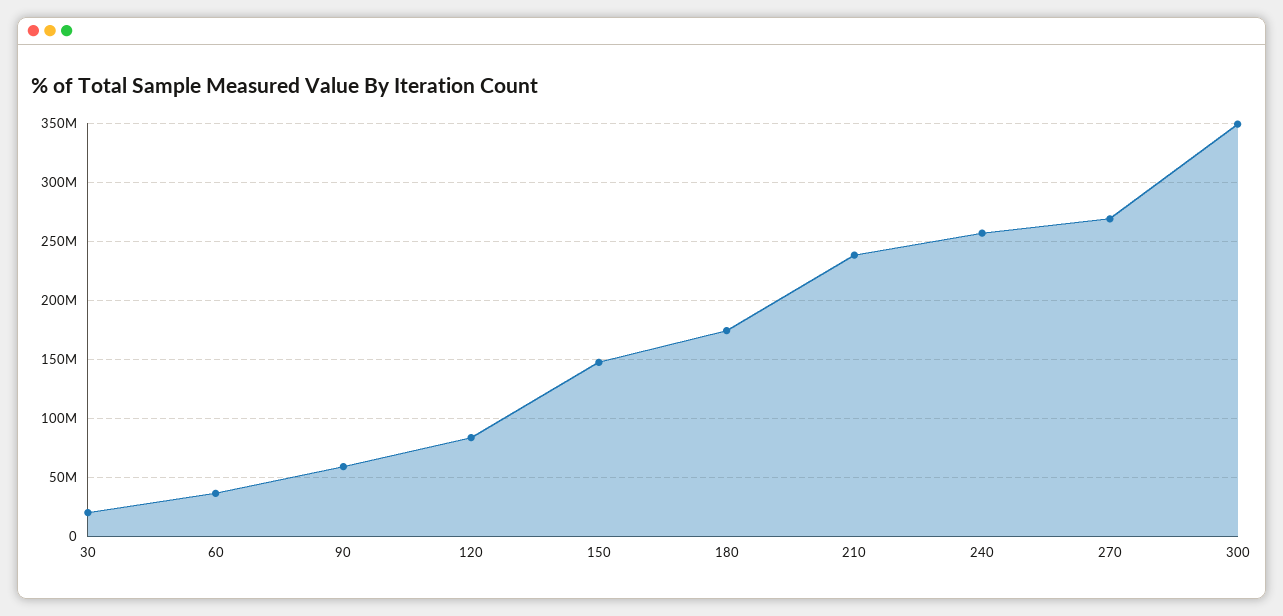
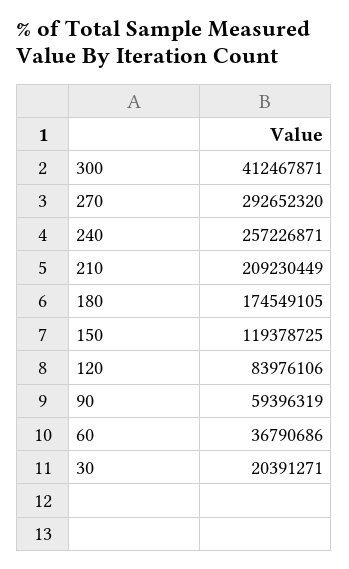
150: 150000000 -> 119378725
210: 240000000 -> 209230449
270: 270000000 -> 292652320
300: 350000000 -> 412467871

